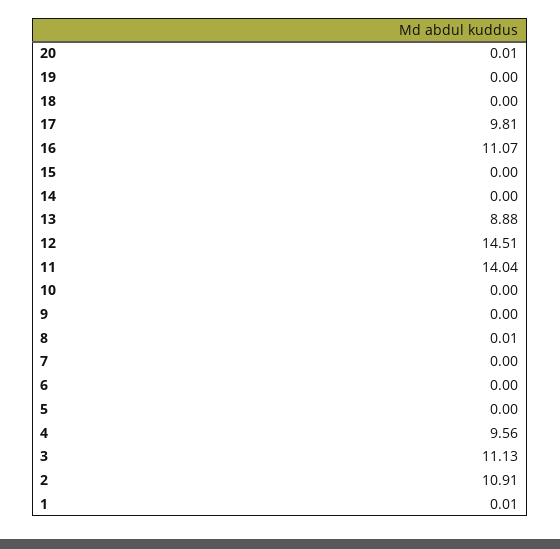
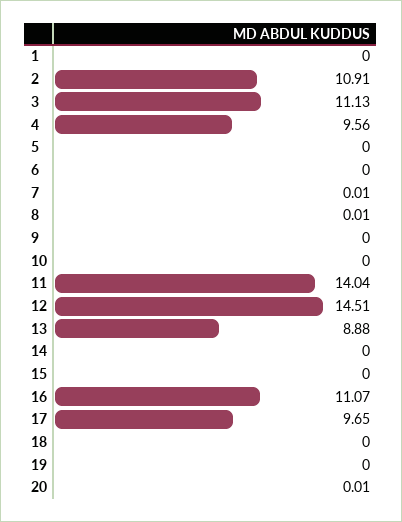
17: 9.81 -> 9.65
7: 0 -> 0.01
1: 0.01 -> 0

